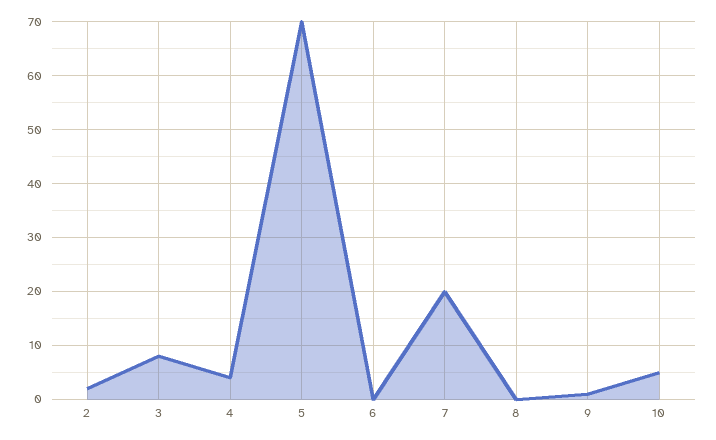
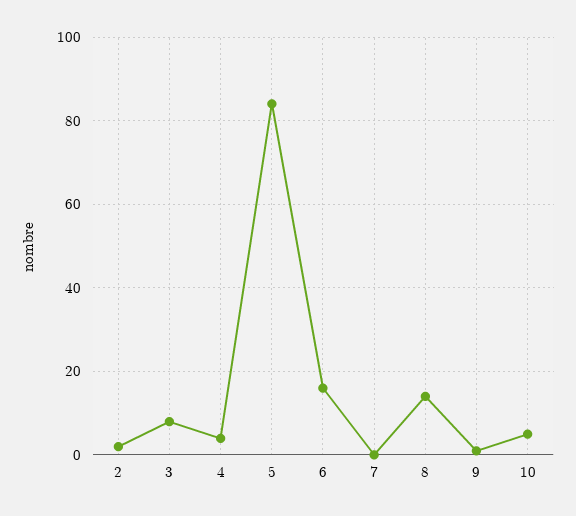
5: 70 -> 85
6: 0 -> 15
7: 20 -> 0
8: 0 -> 15

